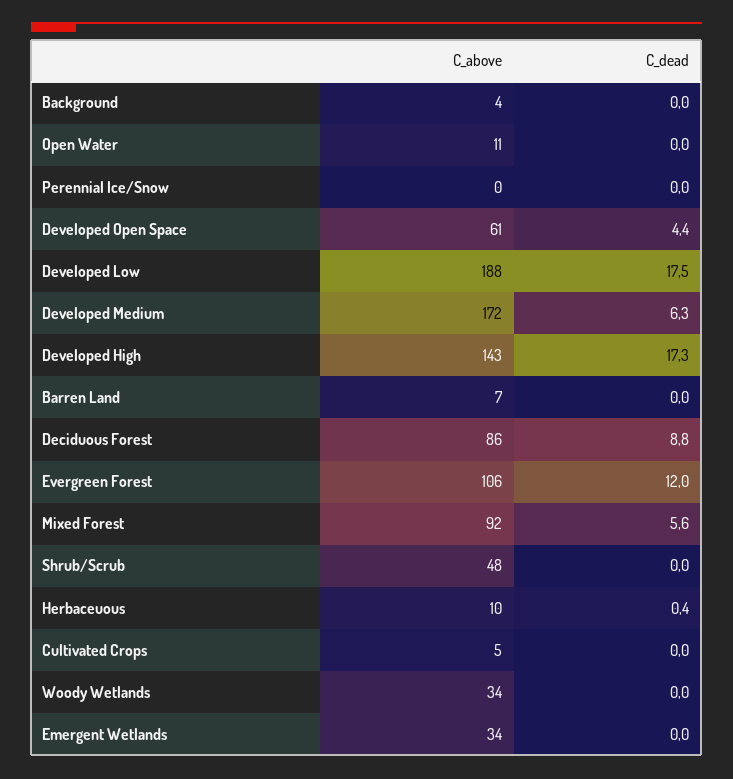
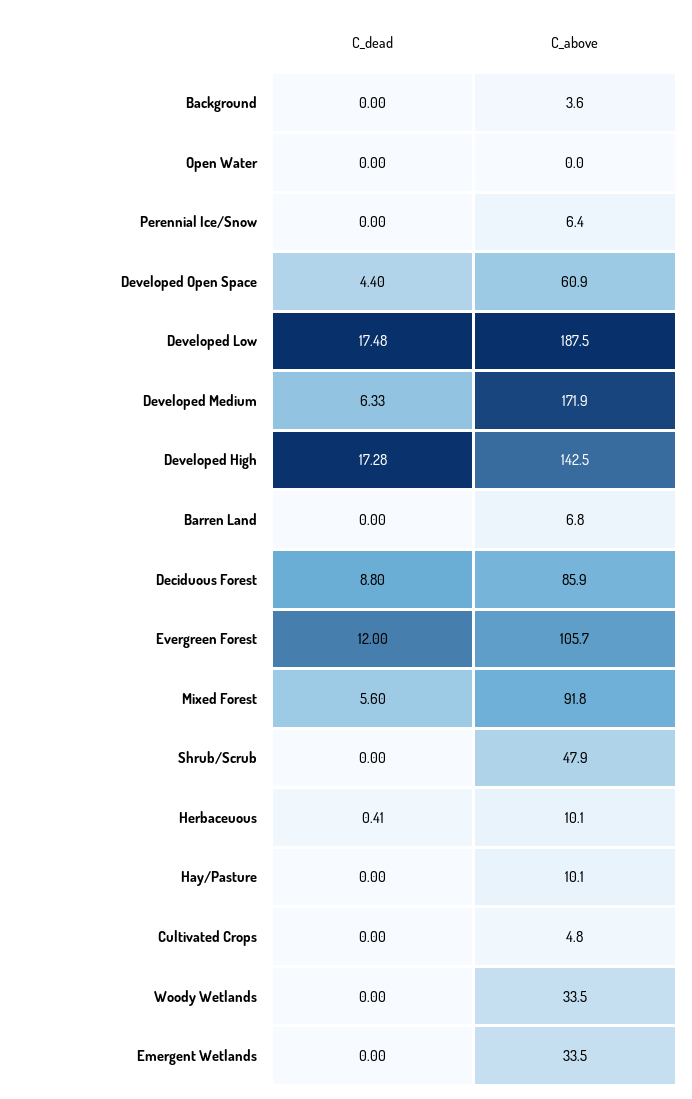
C_above, Open Water: 11 -> 0
C_above, Perennial Ice/Snow: 0 -> 6.4
C_dead, Hay/Pasture: none -> 0
C_above, Hay/Pasture: none -> 10.1

